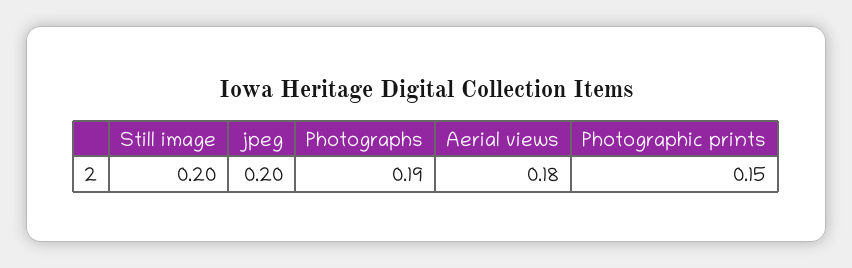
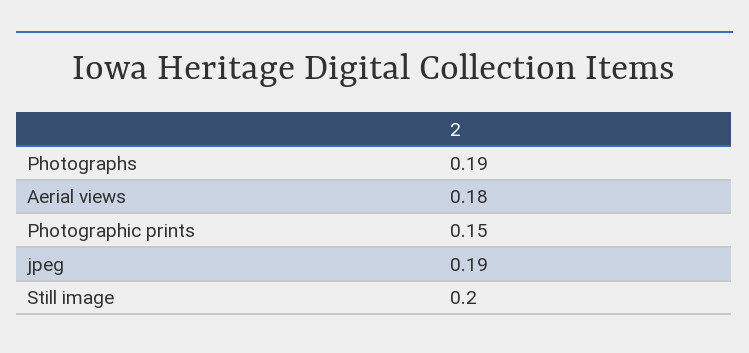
jpeg: 0.2 -> 0.19

